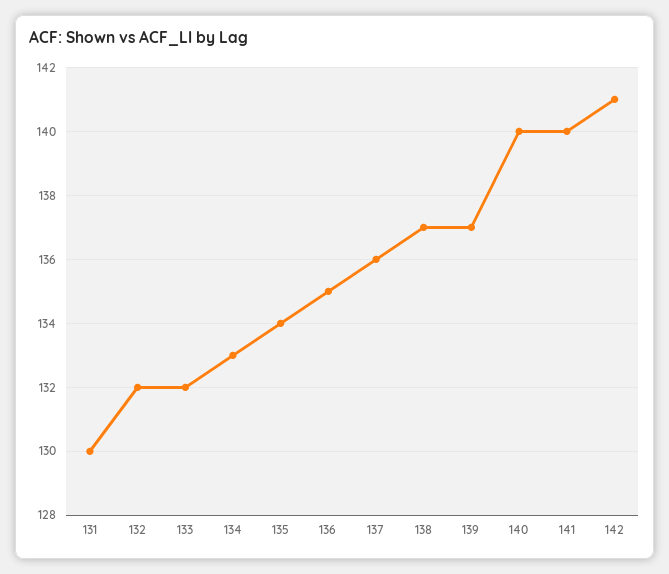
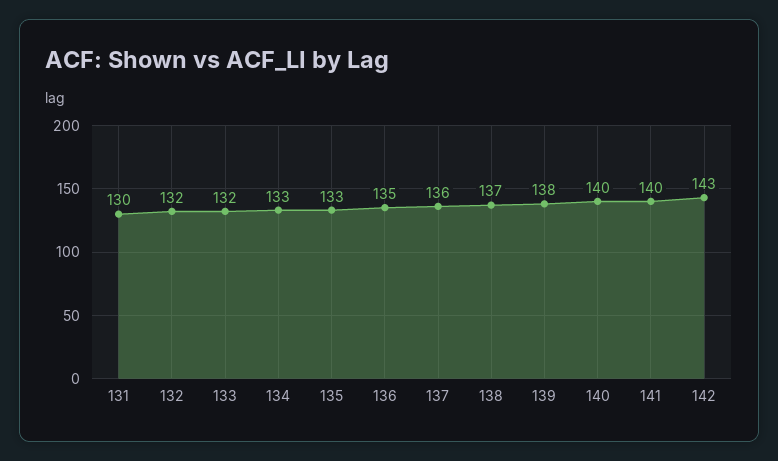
135: 134 -> 133
139: 137 -> 138
142: 141 -> 143

